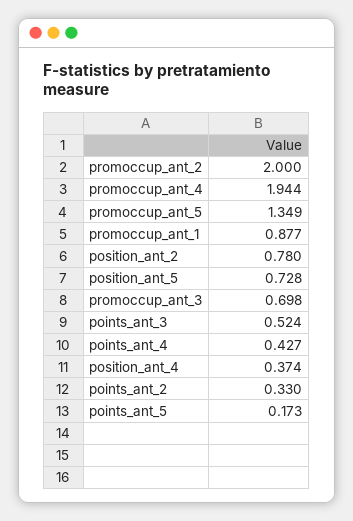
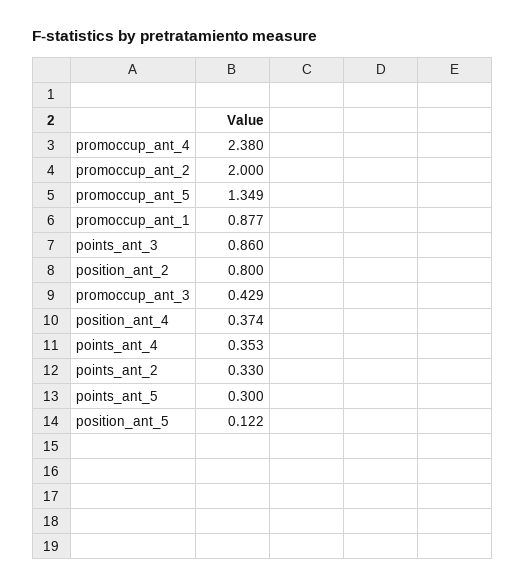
promoccup_ant_4: 1.944 -> 2.38
position_ant_2: 0.78 -> 0.8
position_ant_5: 0.728 -> 0.122
promoccup_ant_3: 0.698 -> 0.429
points_ant_3: 0.524 -> 0.86
points_ant_4: 0.427 -> 0.353
points_ant_5: 0.173 -> 0.3

